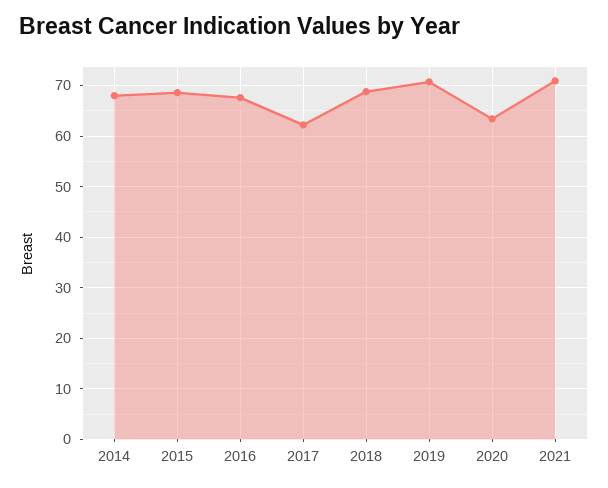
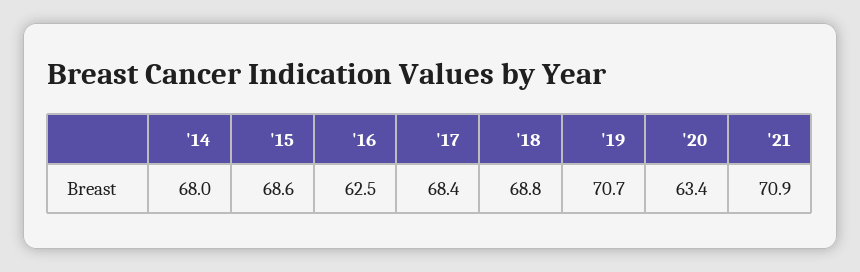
2016: 68 -> 62.5
2017: 62 -> 68.4

